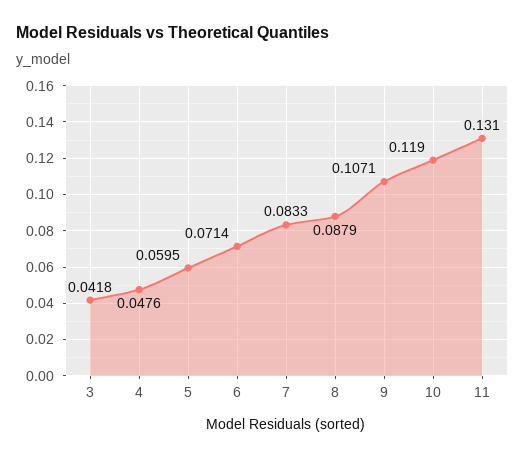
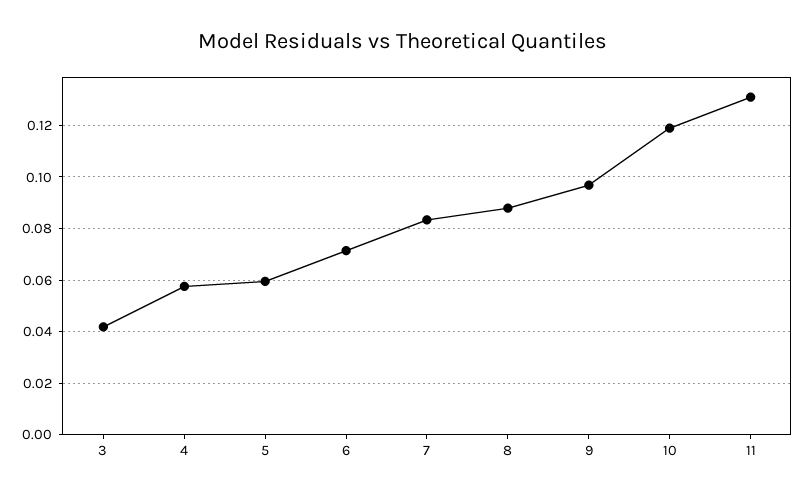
4: 0.0476 -> 0.0575
9: 0.1071 -> 0.0975

